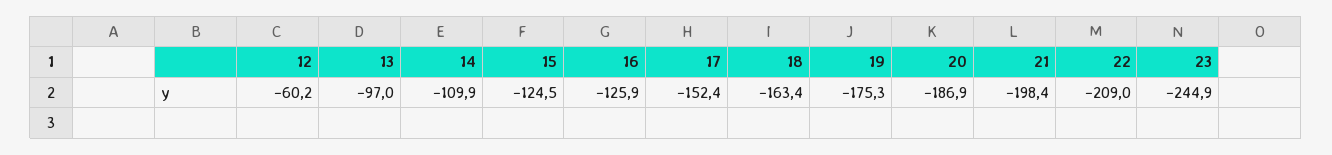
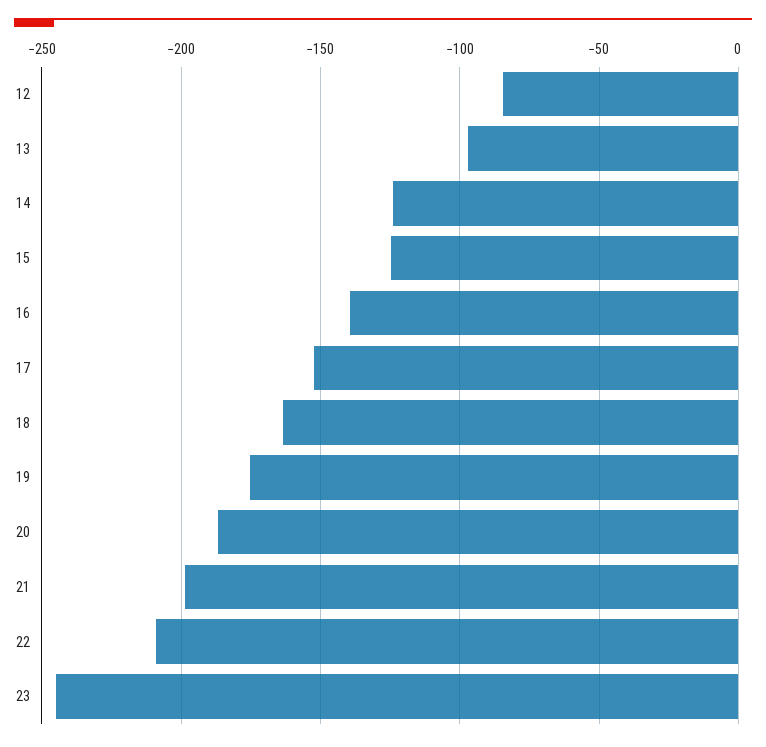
12: -60.2 -> -85
14: -109.9 -> -125
16: -125.9 -> -140

